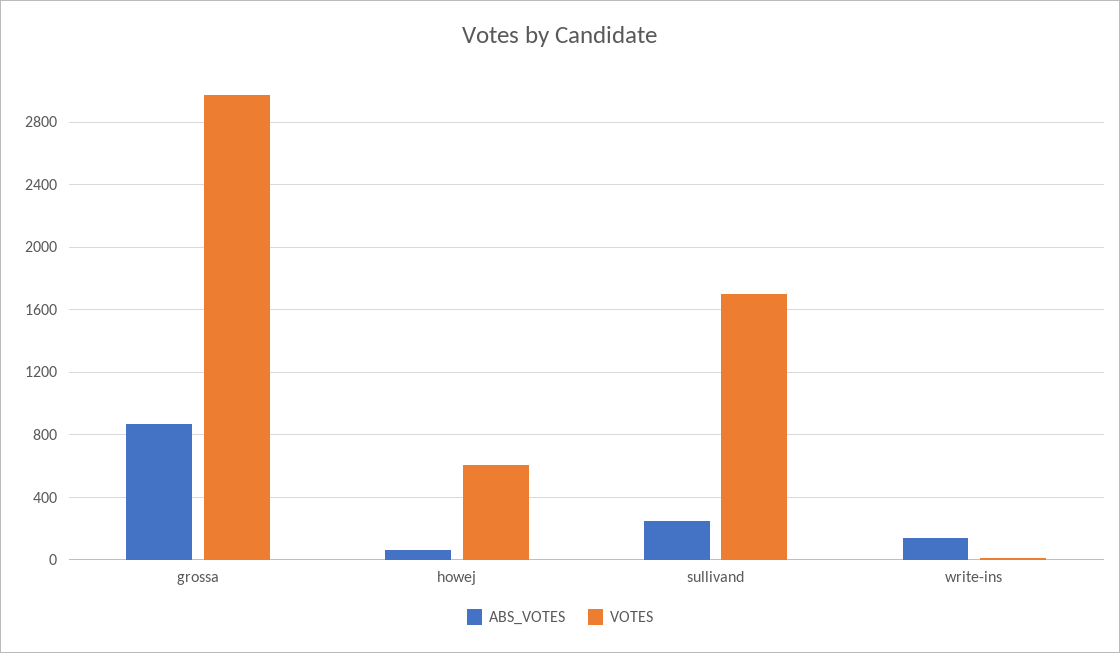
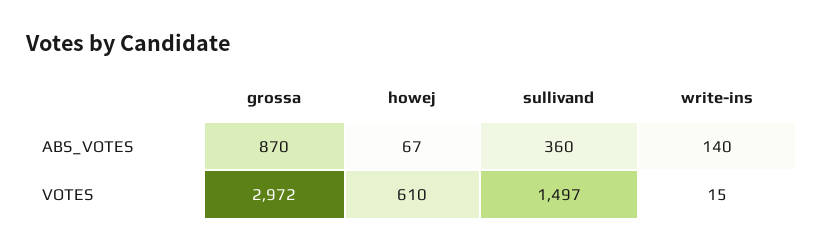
ABS_VOTES, sullivand: 250 -> 360
VOTES, sullivand: 1700 -> 1497

